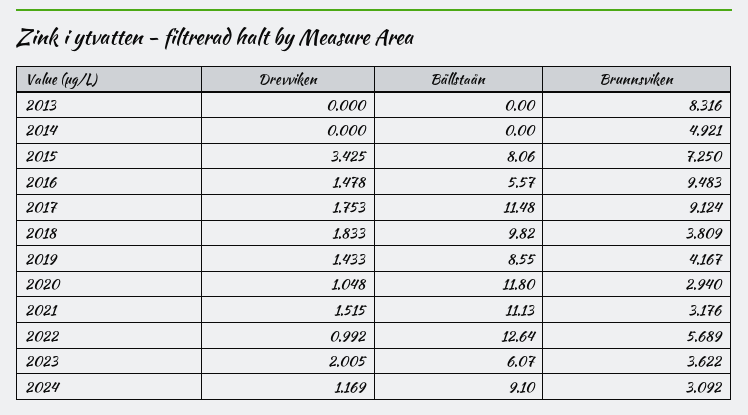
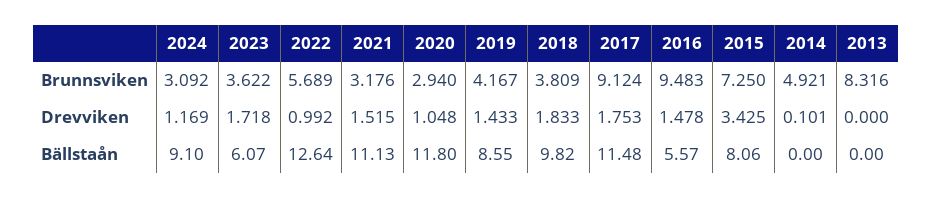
Drevviken, 2014: 0 -> 0.101
Drevviken, 2023: 2.005 -> 1.718

